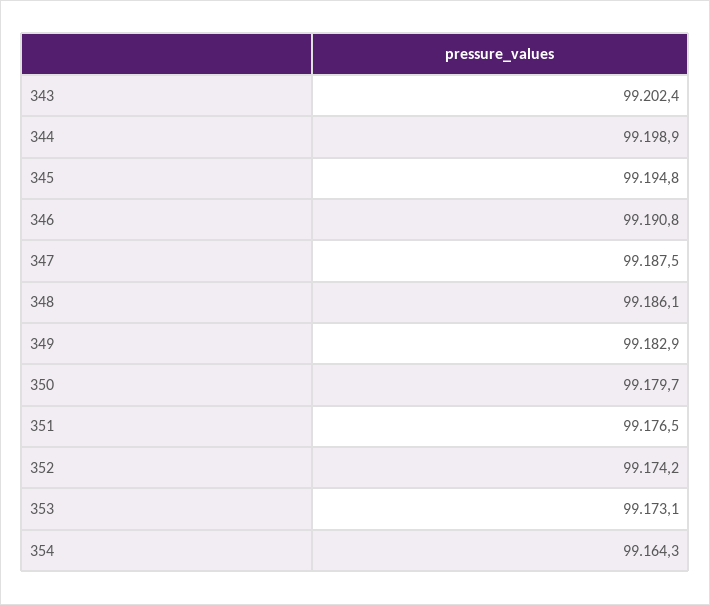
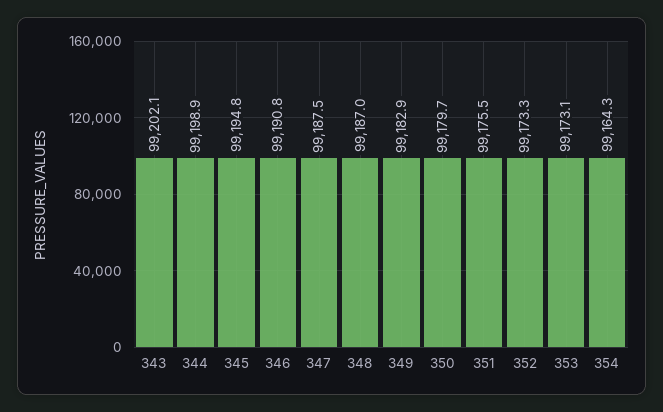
343: 99202.4 -> 99202.1
348: 99186.1 -> 99187
351: 99176.5 -> 99175.5
352: 99174.2 -> 99173.3

